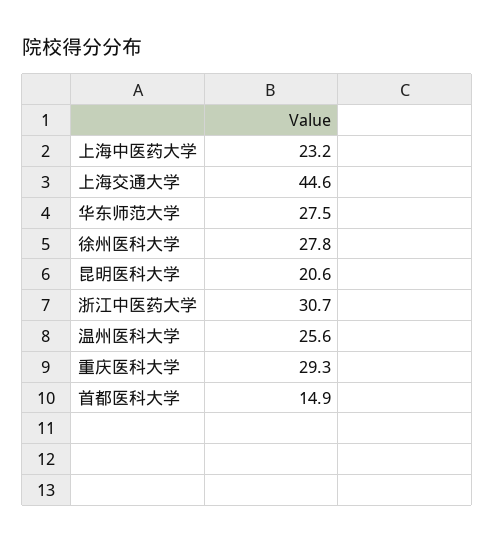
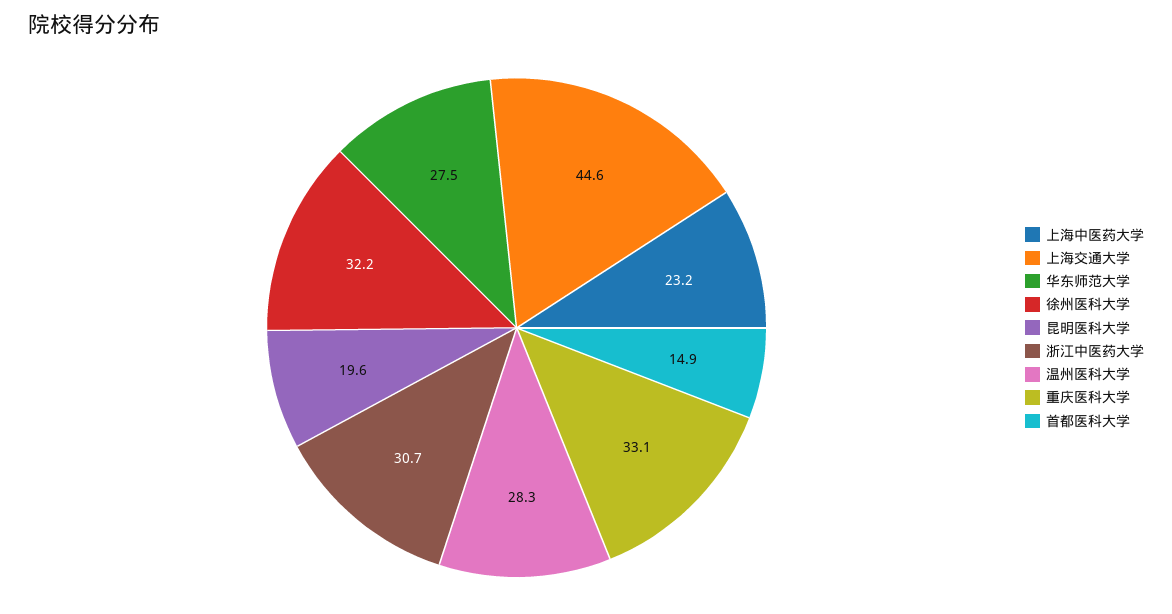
徐州医科大学: 27.8 -> 32.2
昆明医科大学: 20.6 -> 19.6
温州医科大学: 25.6 -> 28.3
重庆医科大学: 29.3 -> 33.1

